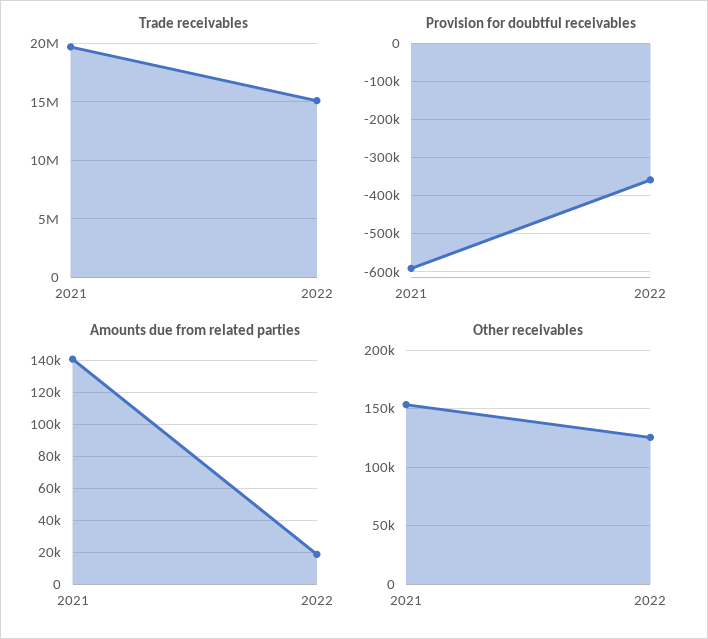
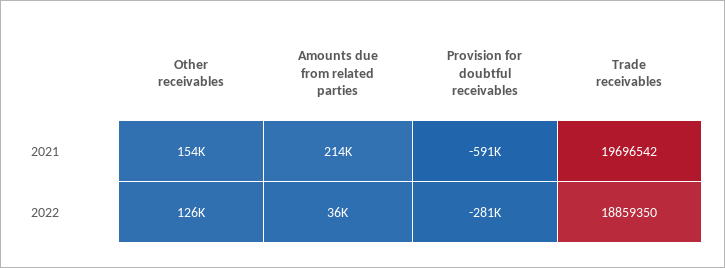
Trade receivables, 2022: 15000000 -> 18859350
Provision for doubtful receivables, 2022: -360000 -> -281000
Amounts due from related parties, 2021: 140000 -> 214000
Amounts due from related parties, 2022: 20000 -> 36000

